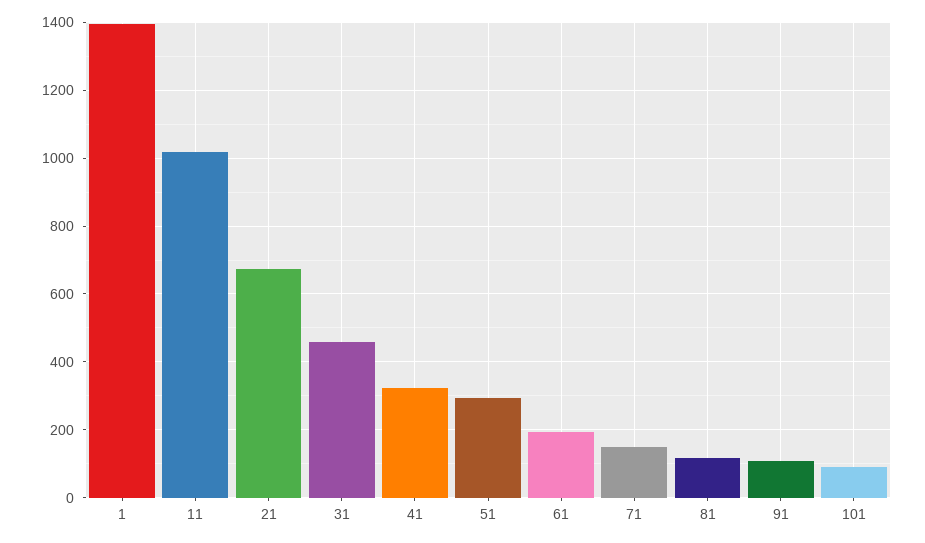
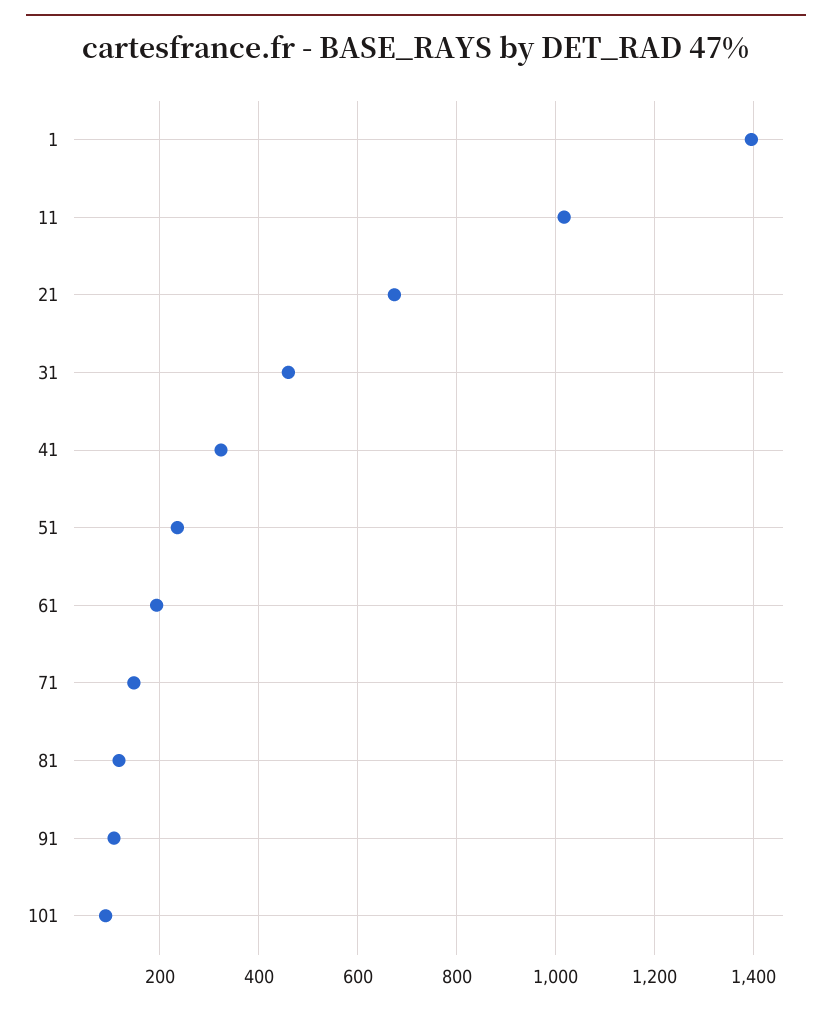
51: 300 -> 240

